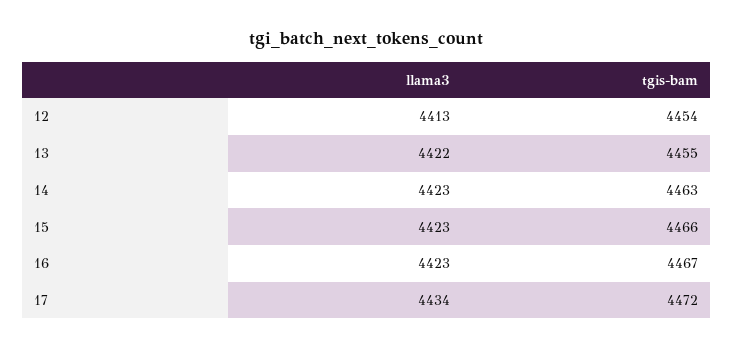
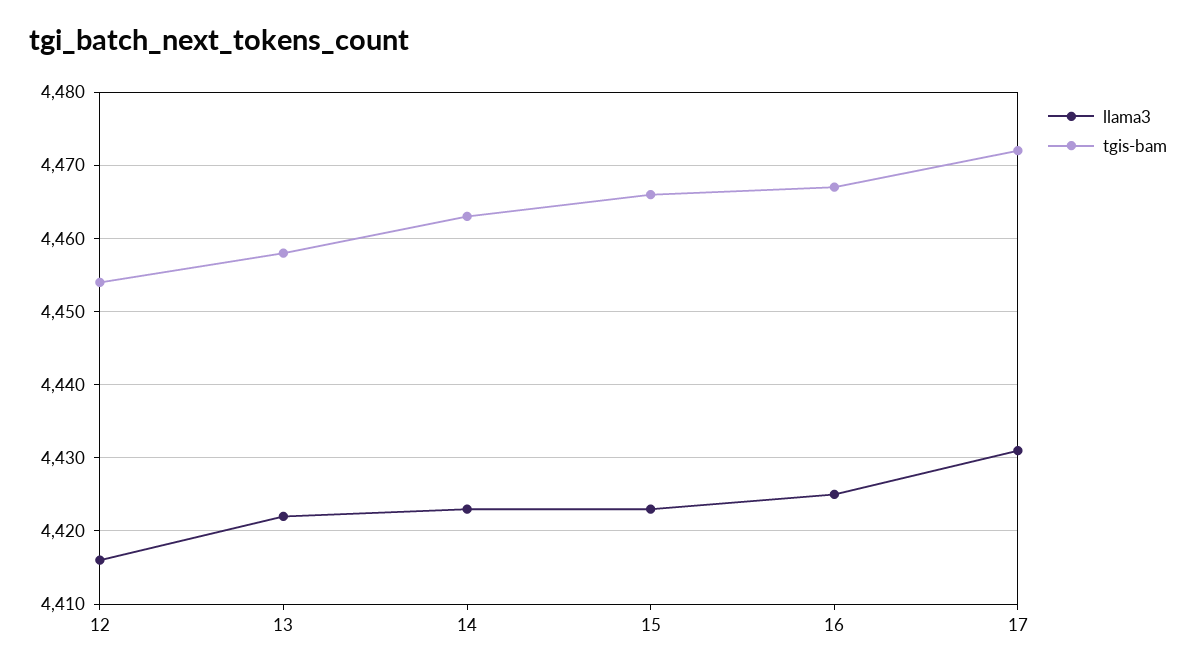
llama3, 12: 4413 -> 4416
tgis-bam, 13: 4455 -> 4458
llama3, 16: 4423 -> 4425
llama3, 17: 4434 -> 4431

